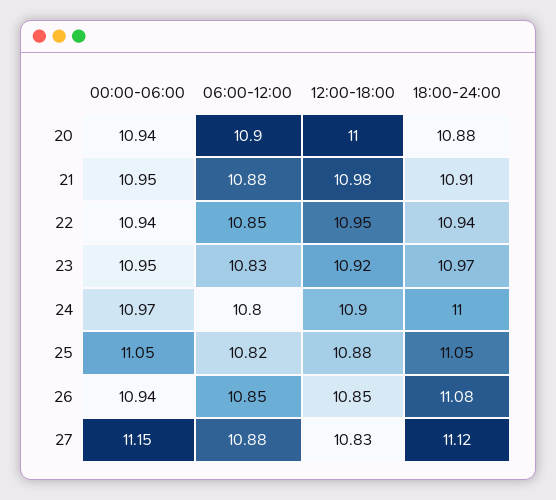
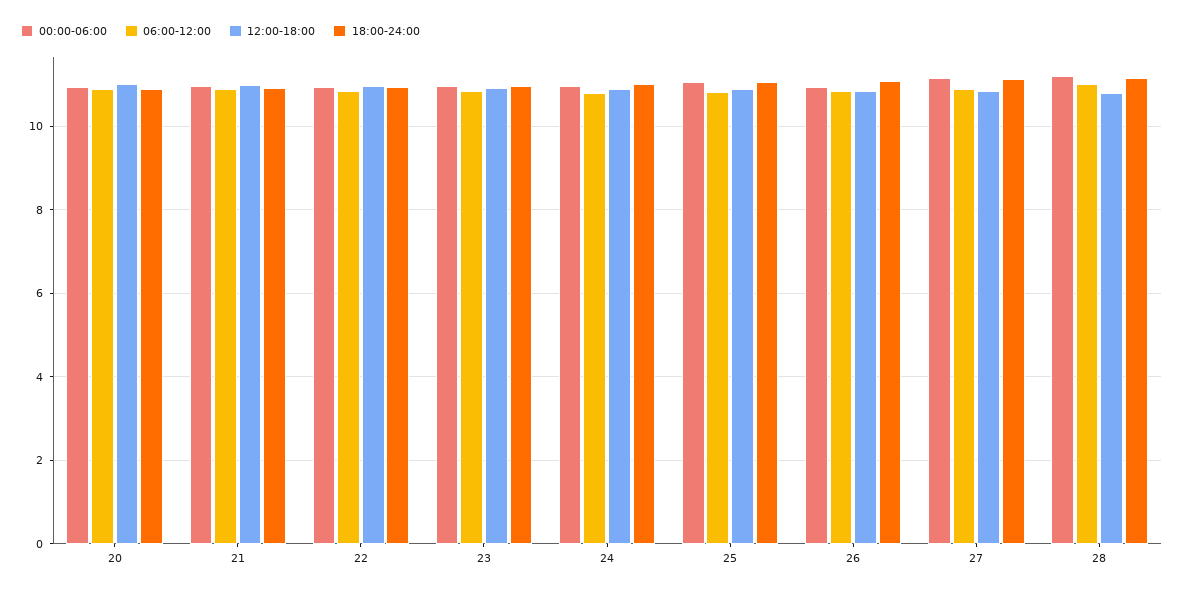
00:00-06:00, 28: none -> 11.2
06:00-12:00, 28: none -> 11
12:00-18:00, 28: none -> 10.8
18:00-24:00, 28: none -> 11.2

